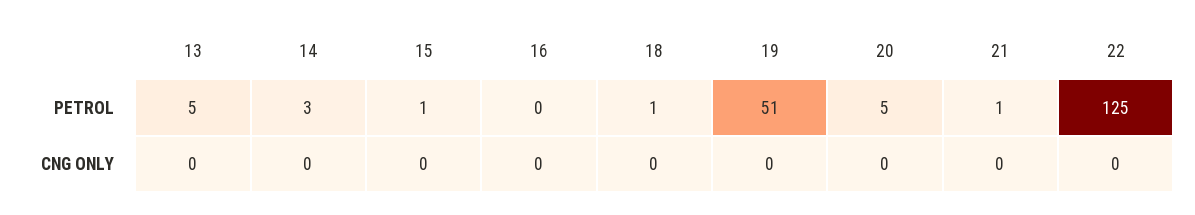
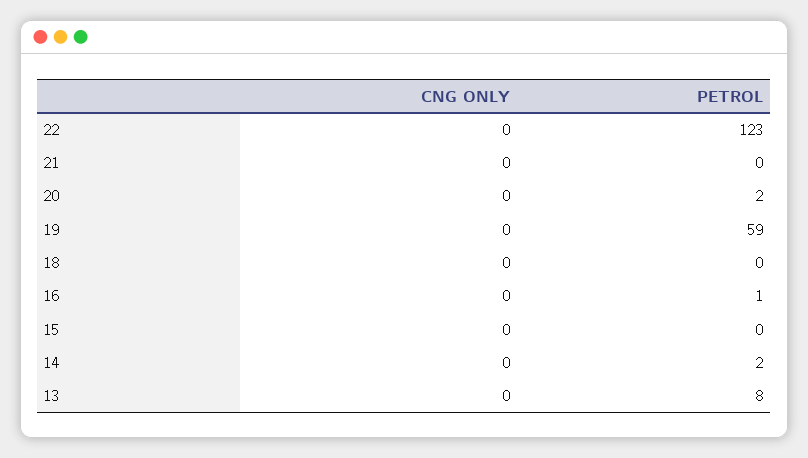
13, PETROL: 5 -> 8
14, PETROL: 3 -> 2
15, PETROL: 1 -> 0
16, PETROL: 0 -> 1
18, PETROL: 1 -> 0
19, PETROL: 51 -> 59
20, PETROL: 5 -> 2
21, PETROL: 1 -> 0
22, PETROL: 125 -> 123

